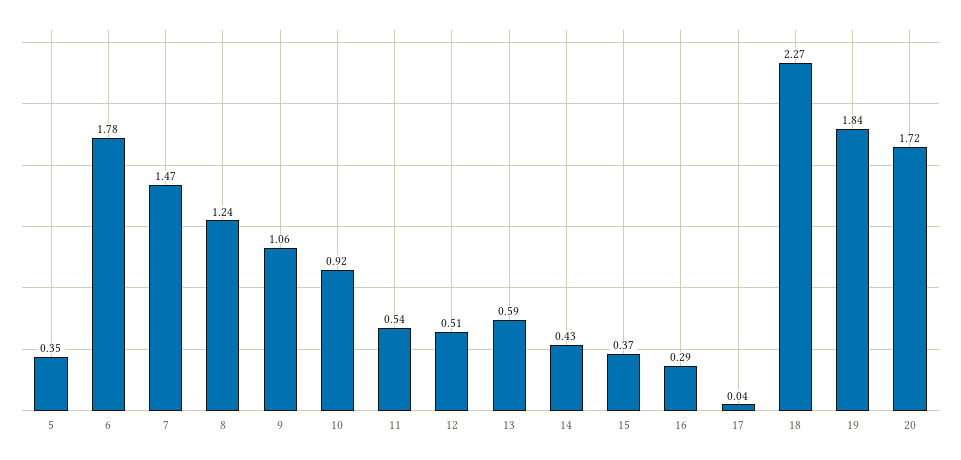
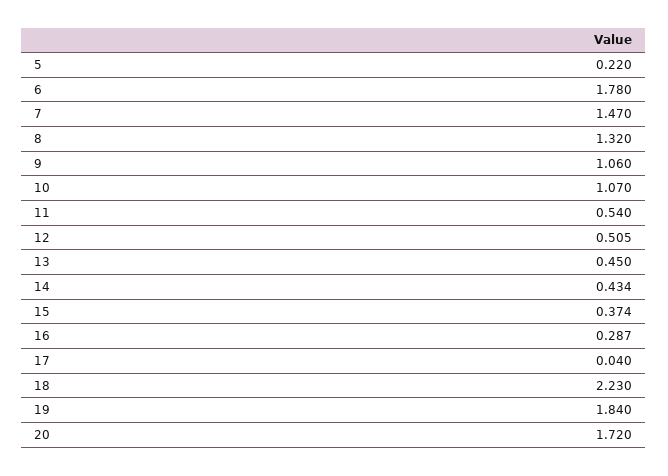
5: 0.35 -> 0.22
8: 1.24 -> 1.32
10: 0.92 -> 1.07
13: 0.59 -> 0.45
18: 2.27 -> 2.23

